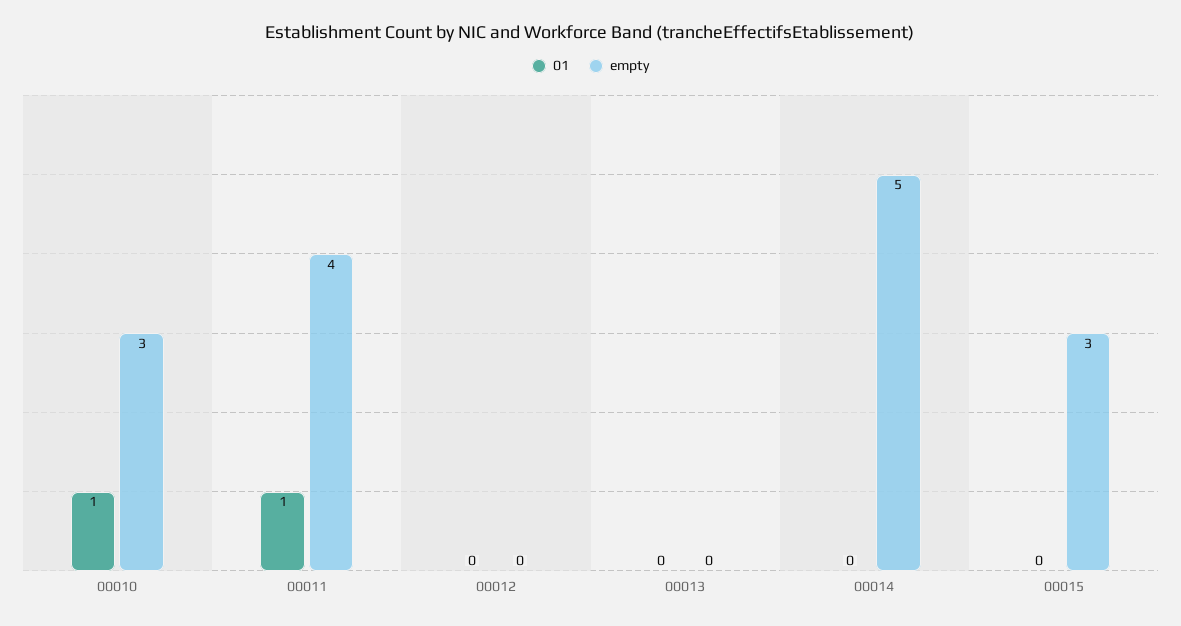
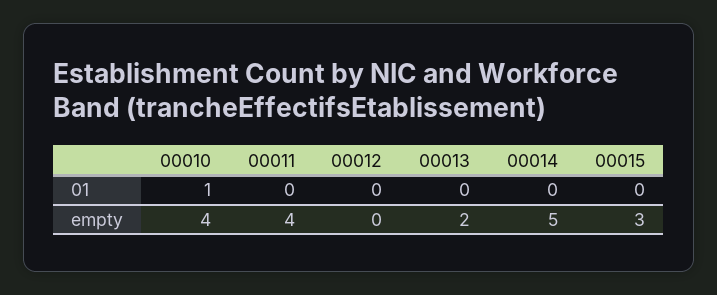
empty, 00010: 3 -> 4
01, 00011: 1 -> 0
empty, 00013: 0 -> 2

